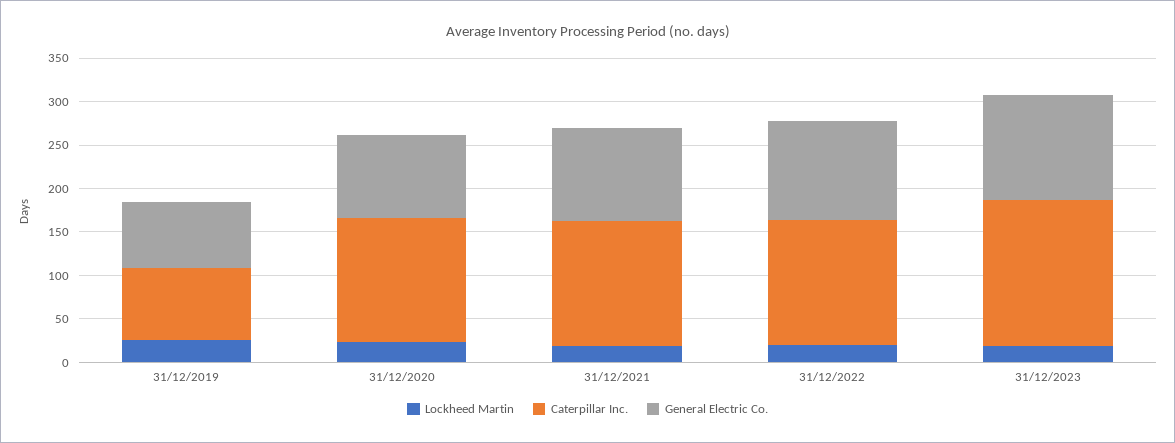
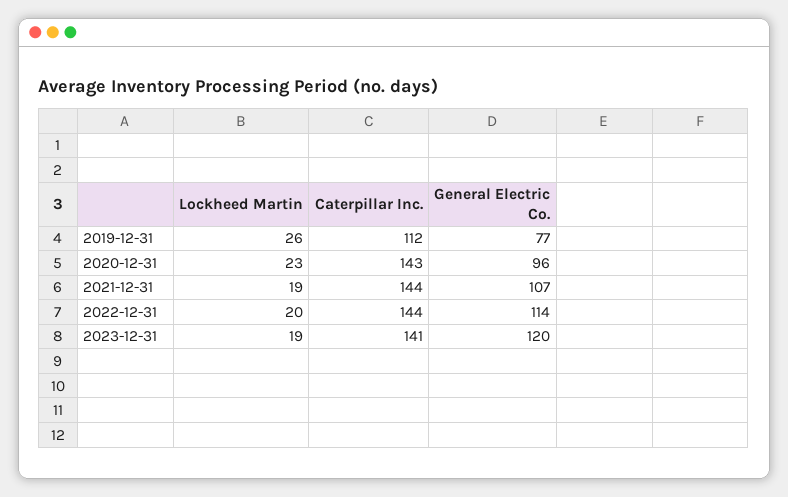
Caterpillar Inc., 31/12/2019: 80 -> 112
Caterpillar Inc., 31/12/2023: 170 -> 141

